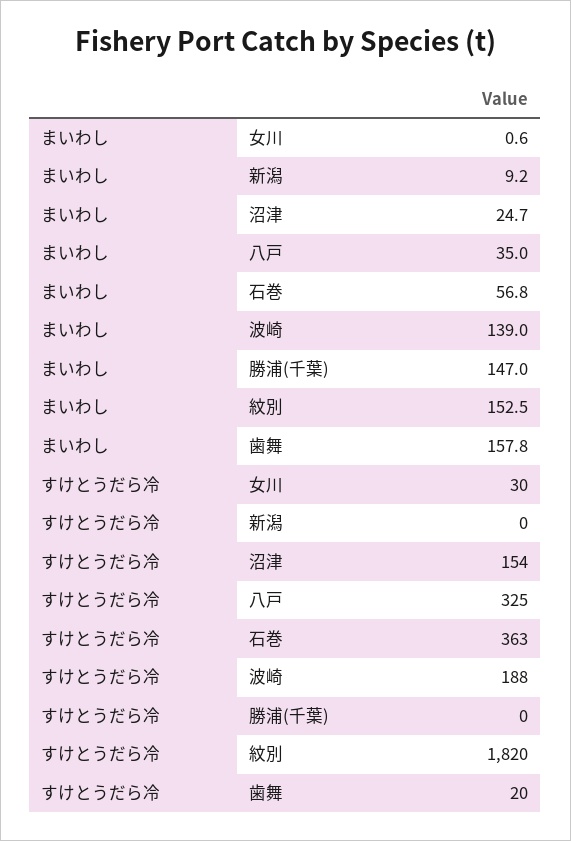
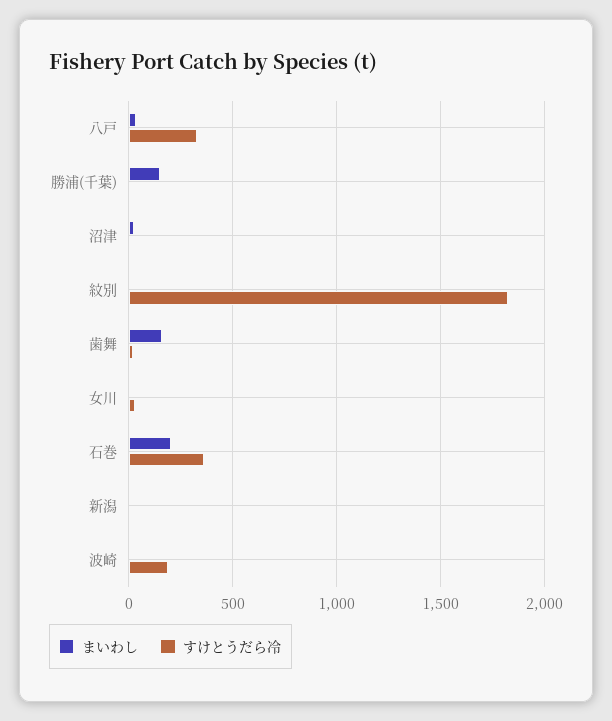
まいわし, 石巻: 56.8 -> 200
まいわし, 波崎: 139 -> 0
まいわし, 紋別: 152.5 -> 0
すけとうだら冷, 沼津: 154 -> 0

